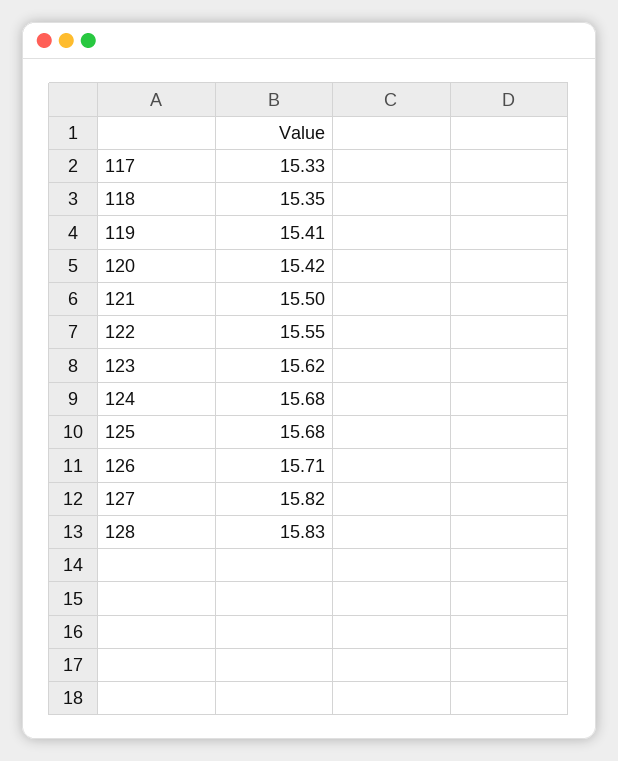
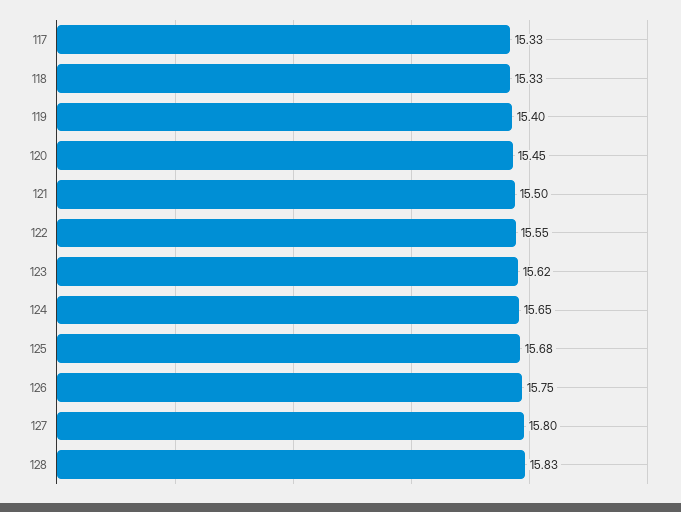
118: 15.35 -> 15.33
119: 15.41 -> 15.4
120: 15.42 -> 15.45
124: 15.68 -> 15.65
126: 15.71 -> 15.75
127: 15.82 -> 15.8

